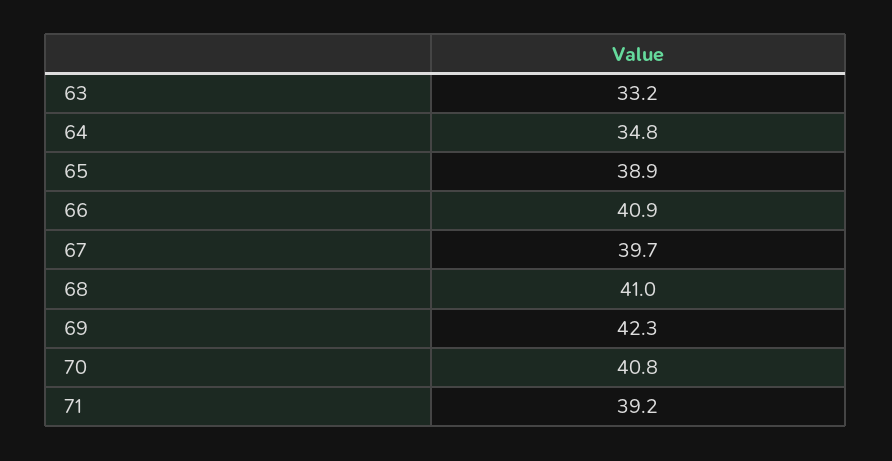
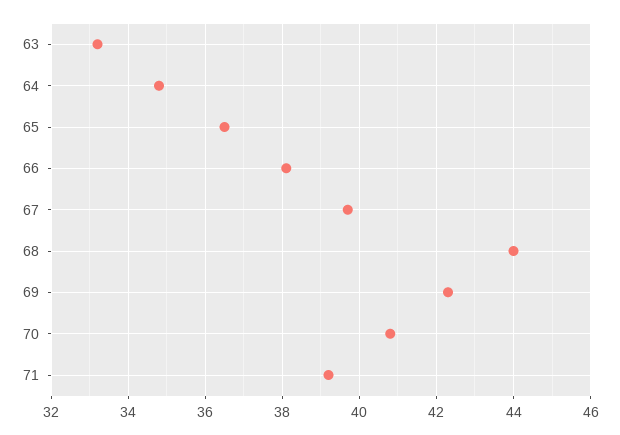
65: 38.9 -> 36.5
66: 40.9 -> 38
68: 41 -> 44

